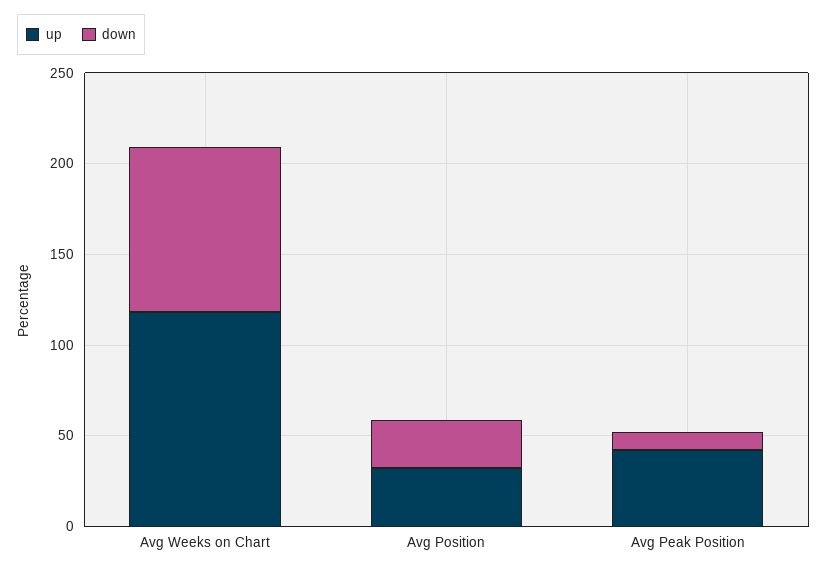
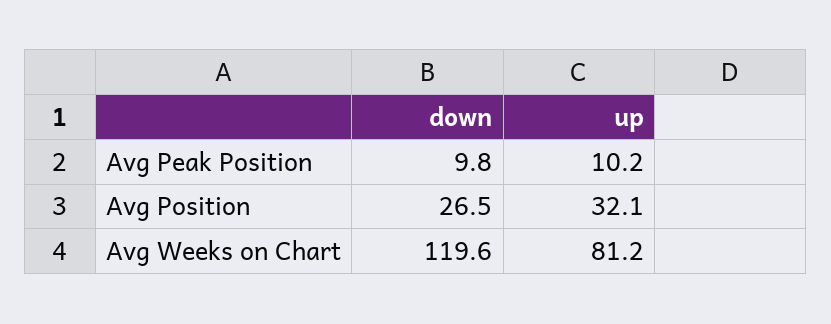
up, Avg Weeks on Chart: 120 -> 81.2
down, Avg Weeks on Chart: 90 -> 119.6
up, Avg Peak Position: 40 -> 10.2

